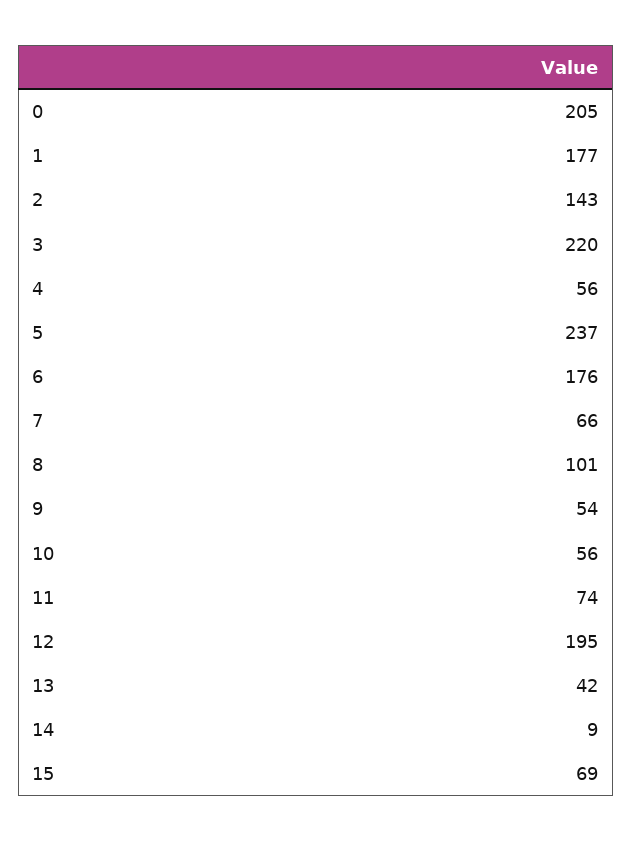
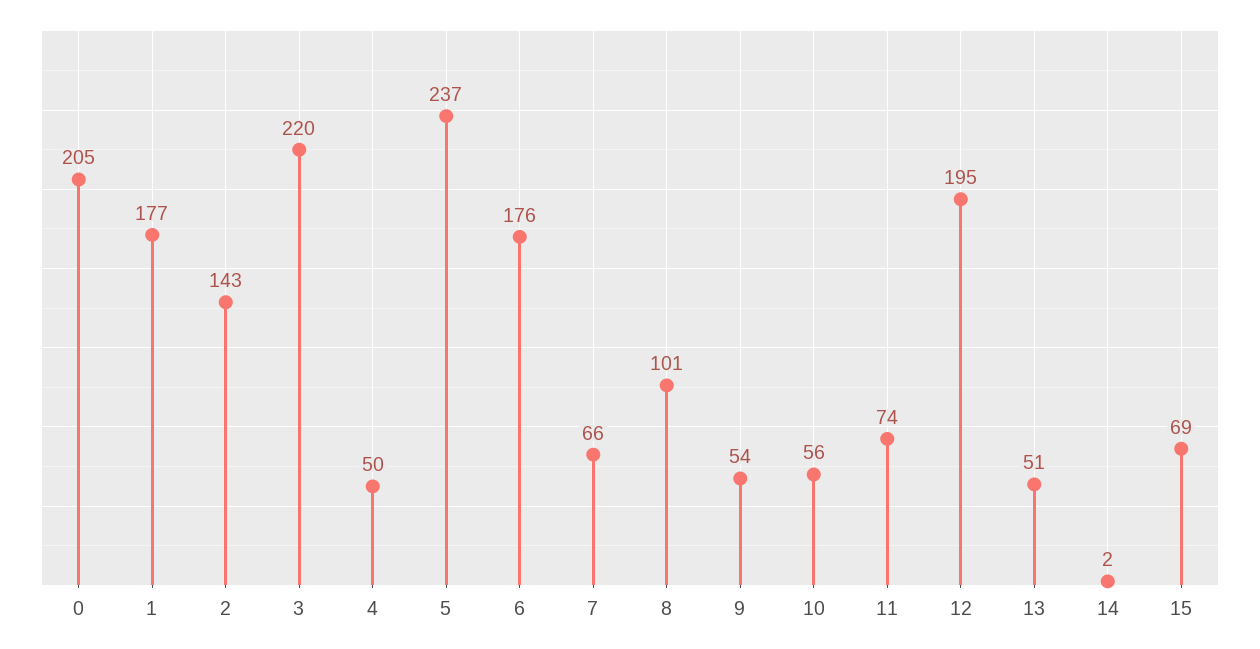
4: 56 -> 50
13: 42 -> 51
14: 9 -> 2

